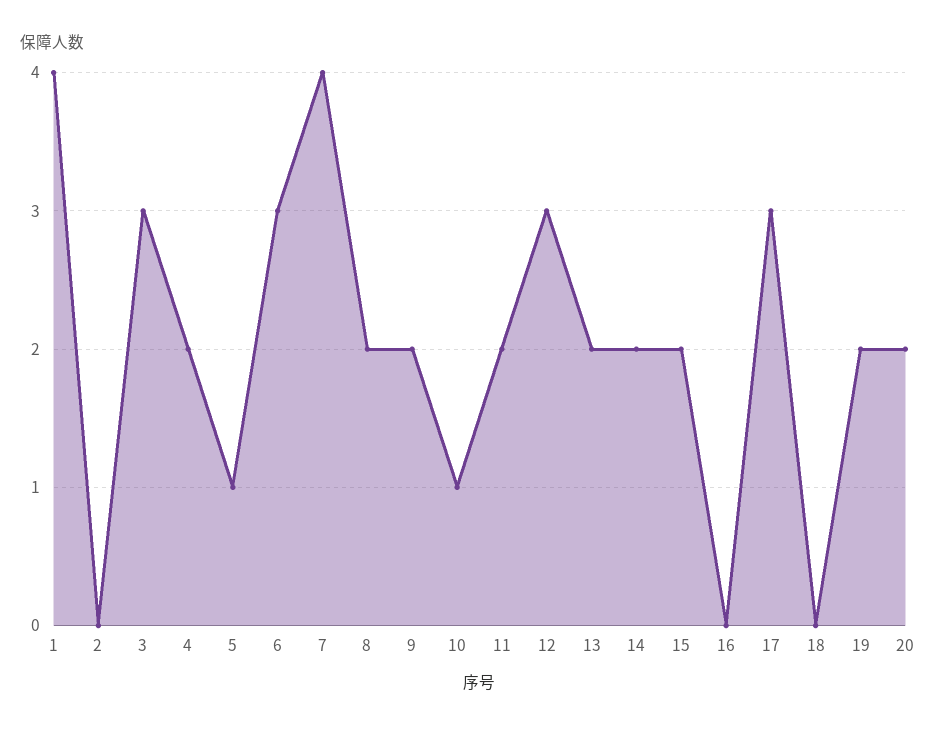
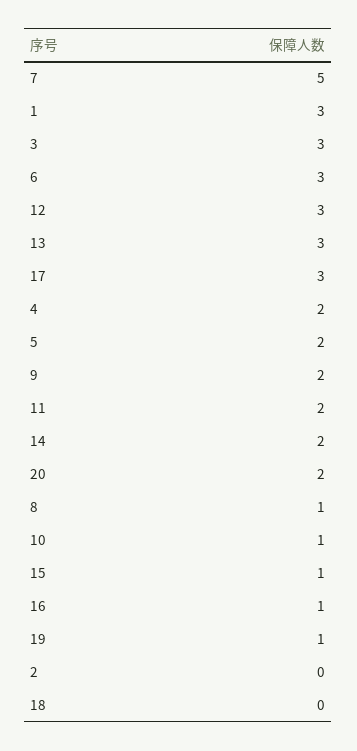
1: 4 -> 3
5: 1 -> 2
7: 4 -> 5
8: 2 -> 1
13: 2 -> 3
15: 2 -> 1
16: 0 -> 1
19: 2 -> 1

